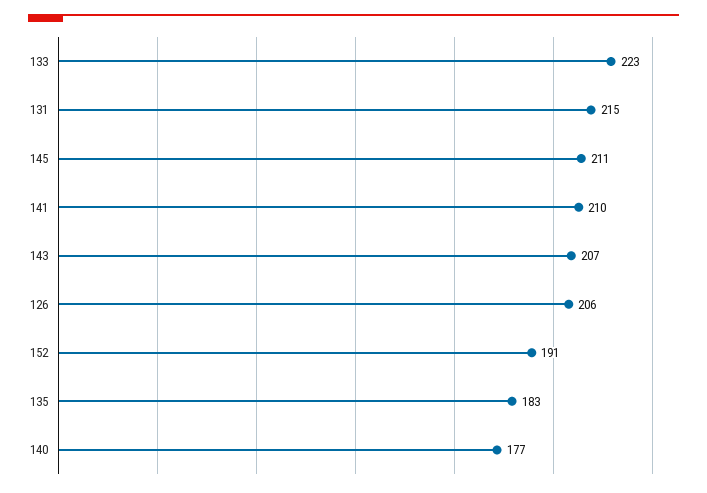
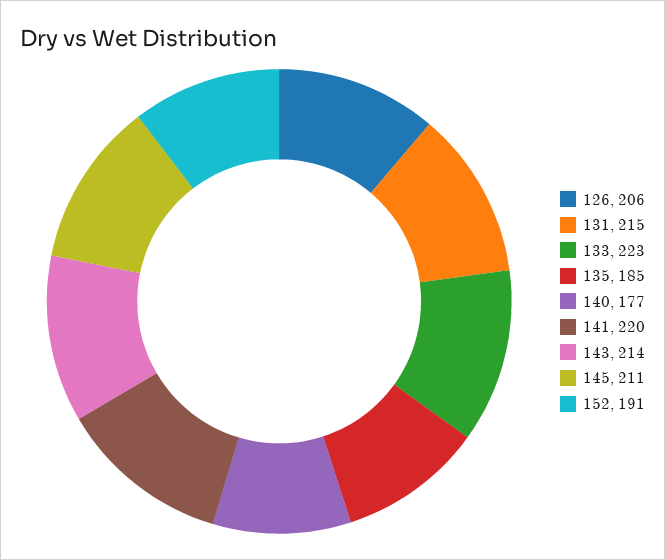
141: 210 -> 220
143: 207 -> 214
135: 183 -> 185

